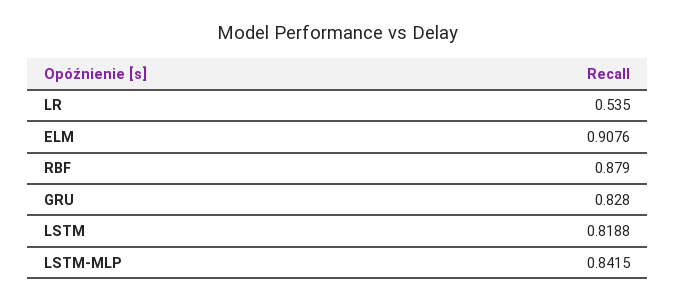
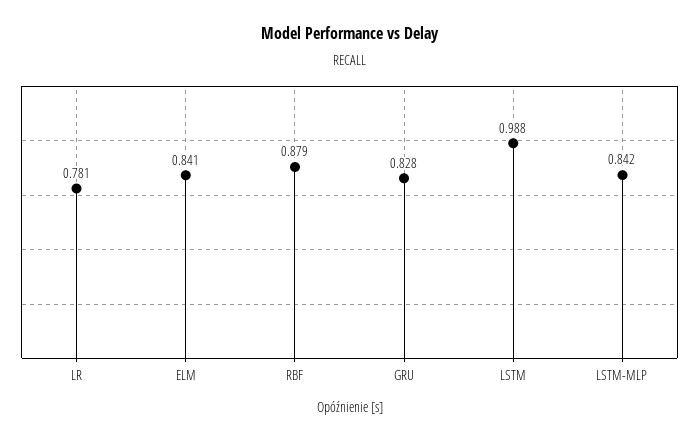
LR: 0.535 -> 0.781
ELM: 0.9076 -> 0.841
LSTM: 0.8188 -> 0.988

